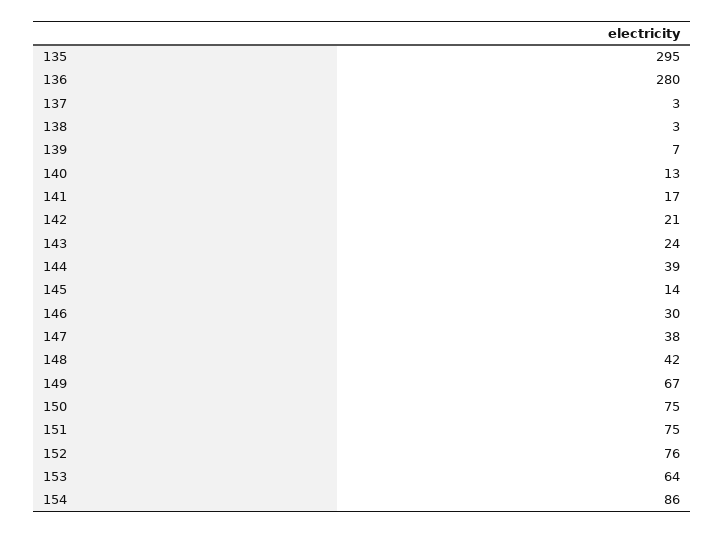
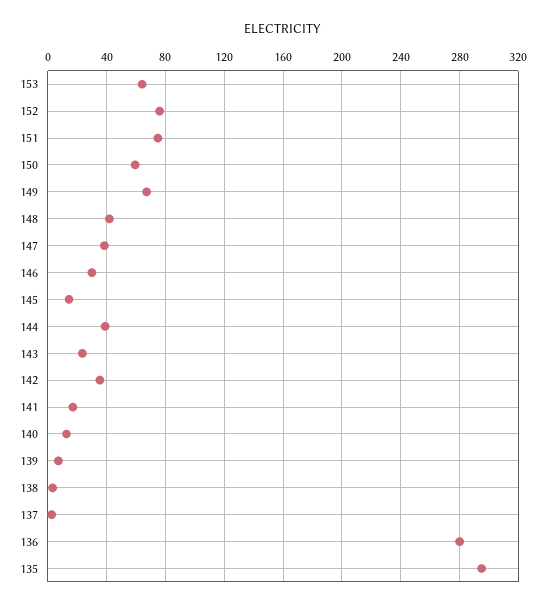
142: 21 -> 35
150: 75 -> 60
154: 86 -> none

